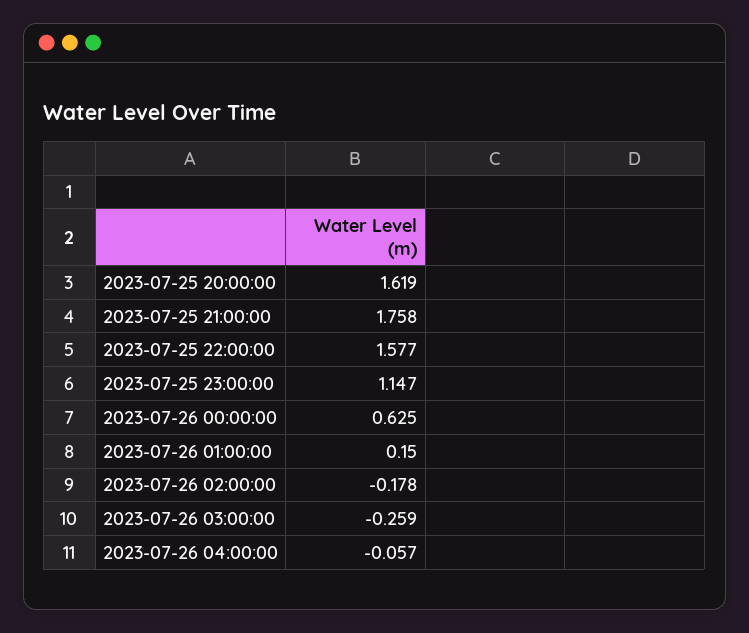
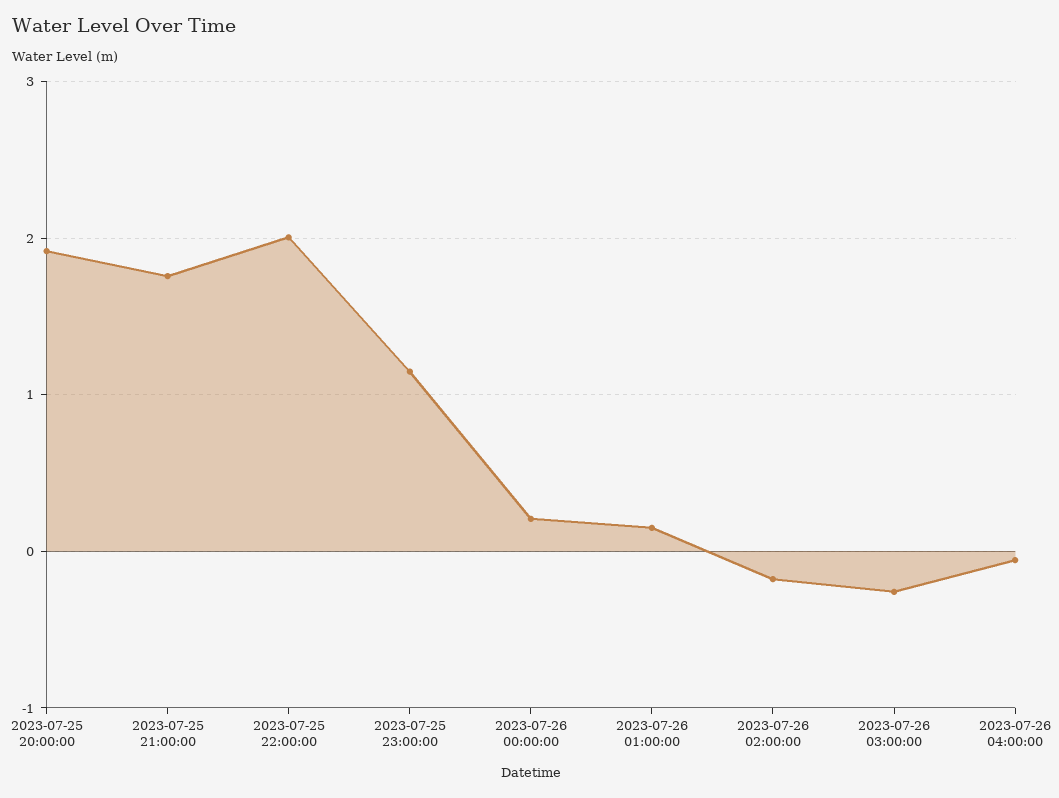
2023-07-25 20:00:00: 1.619 -> 1.9
2023-07-25 22:00:00: 1.577 -> 2
2023-07-26 00:00:00: 0.625 -> 0.2

